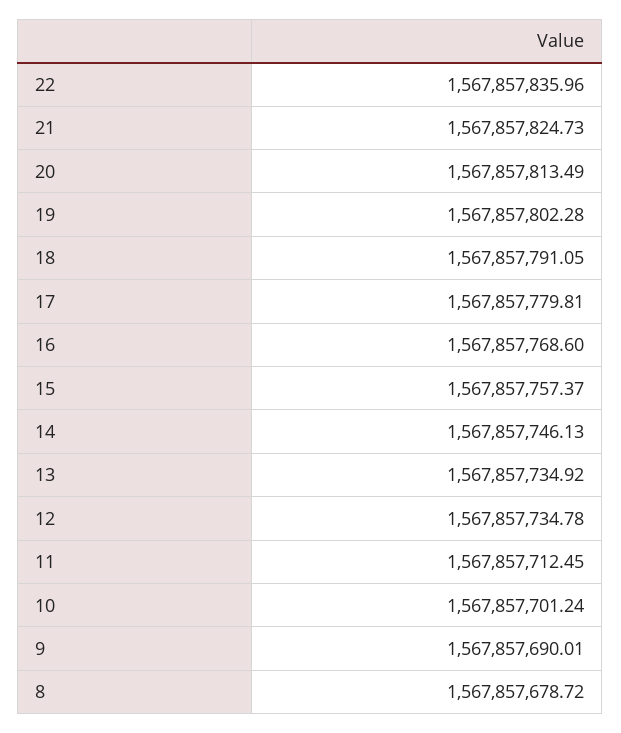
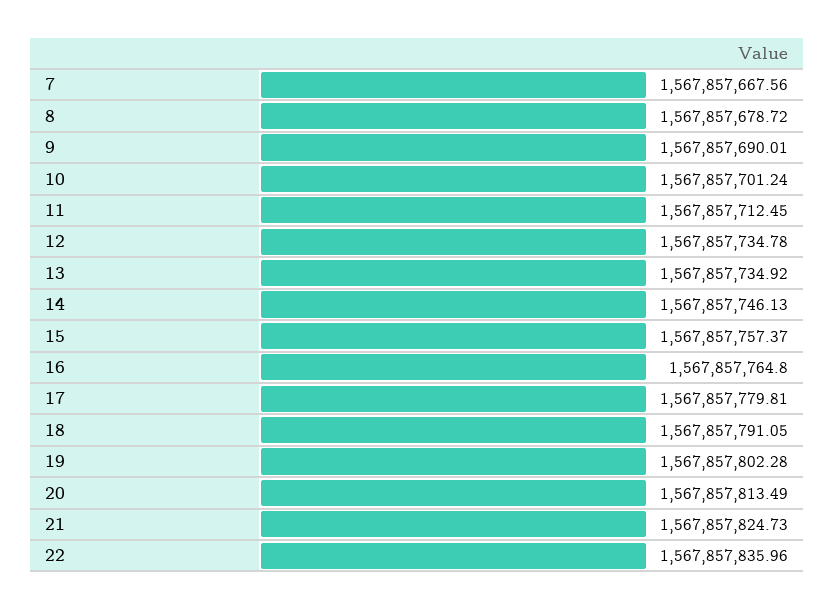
16: 1567857768.6 -> 1567857764.8
7: none -> 1567857667.56

